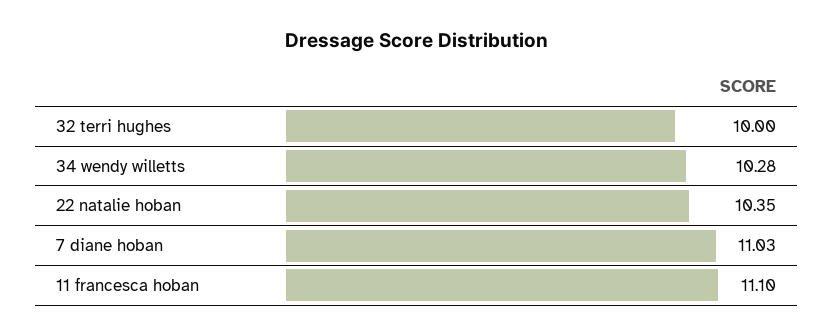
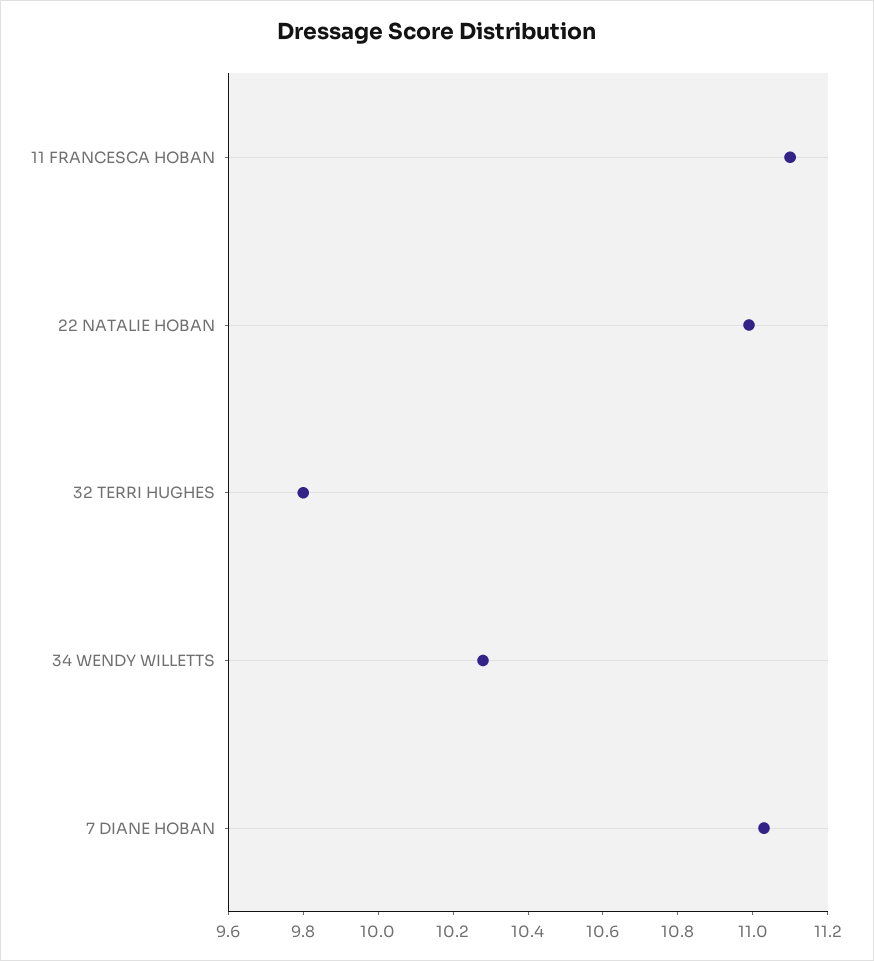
32 terri hughes: 10 -> 9.8
22 natalie hoban: 10.35 -> 11

